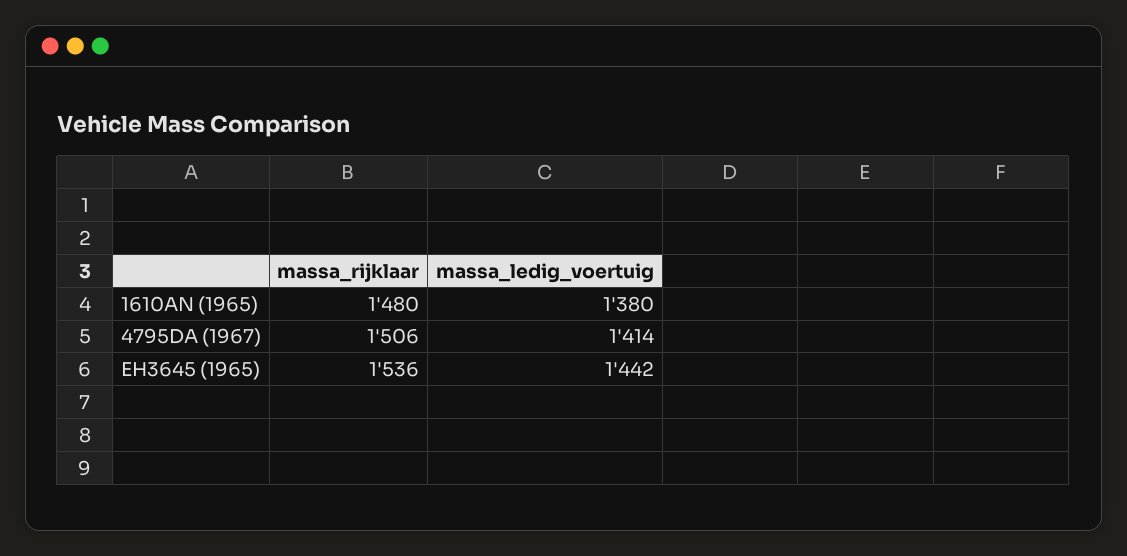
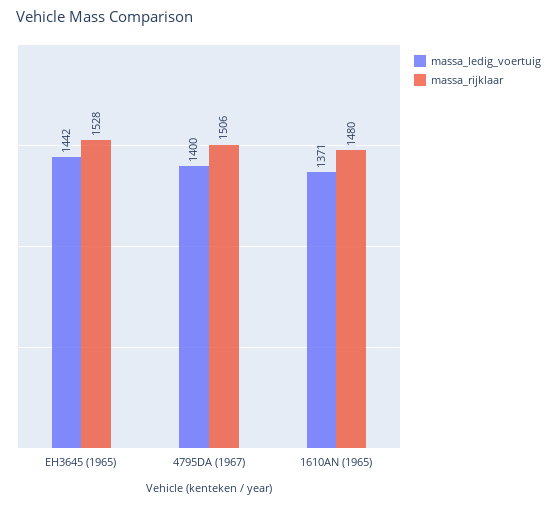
massa_ledig_voertuig, 1610AN (1965): 1380 -> 1371
massa_ledig_voertuig, 4795DA (1967): 1414 -> 1400
massa_rijklaar, EH3645 (1965): 1536 -> 1528

